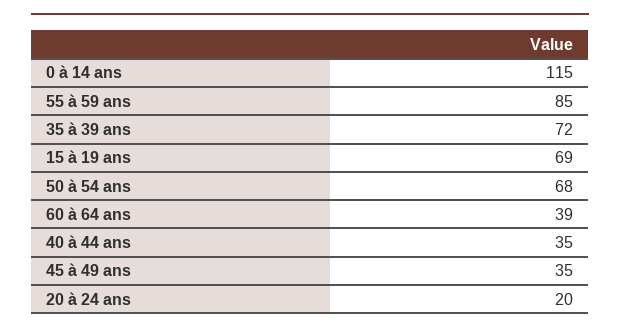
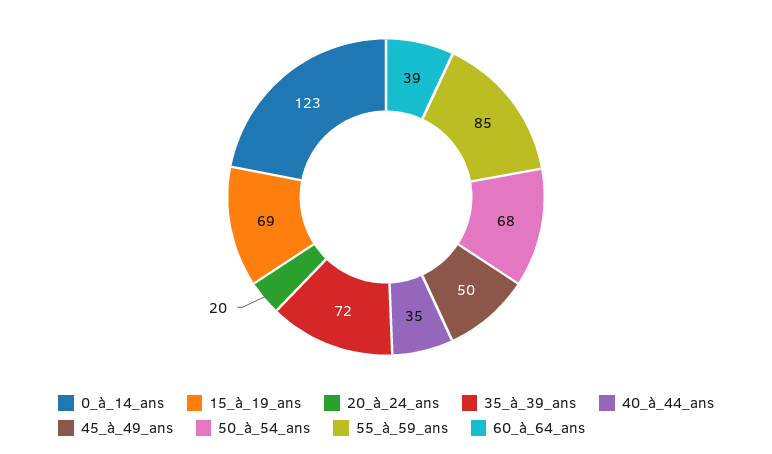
0 à 14 ans: 115 -> 123
45 à 49 ans: 35 -> 50

